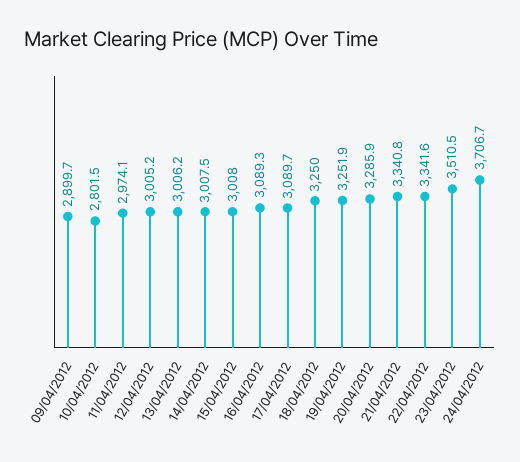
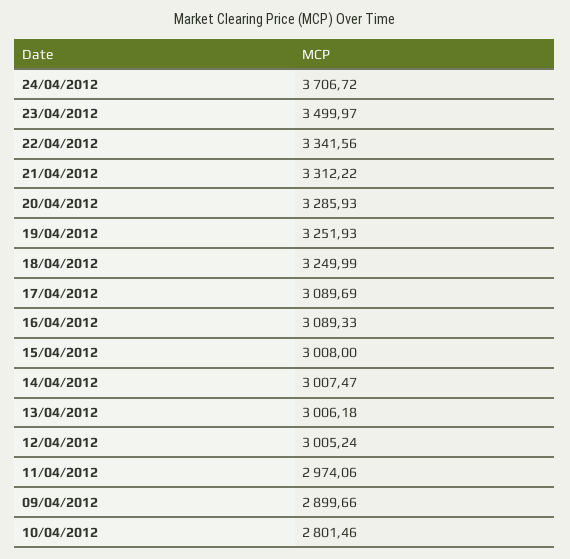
21/04/2012: 3340.8 -> 3312.22
23/04/2012: 3510.5 -> 3499.97

